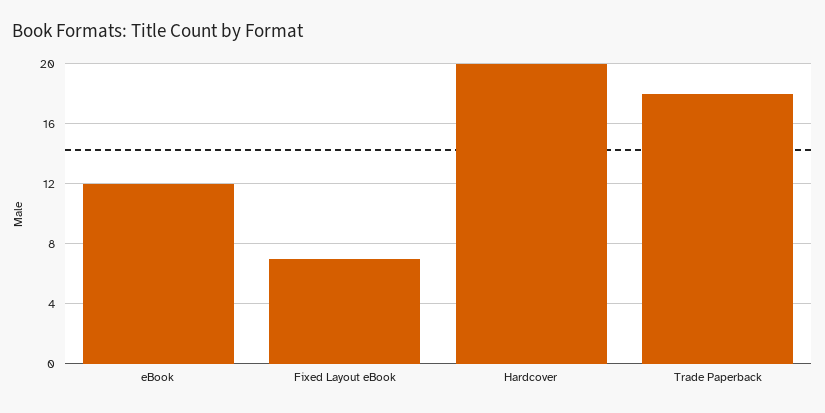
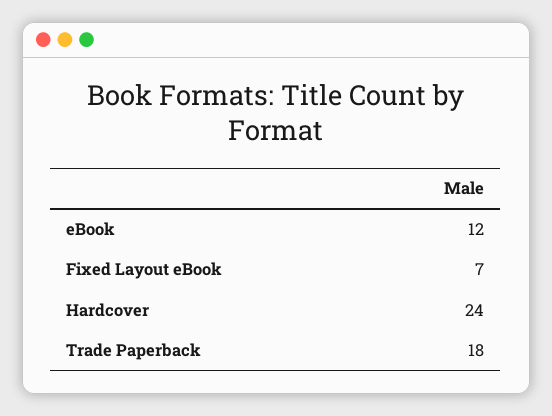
Hardcover: 20 -> 24

